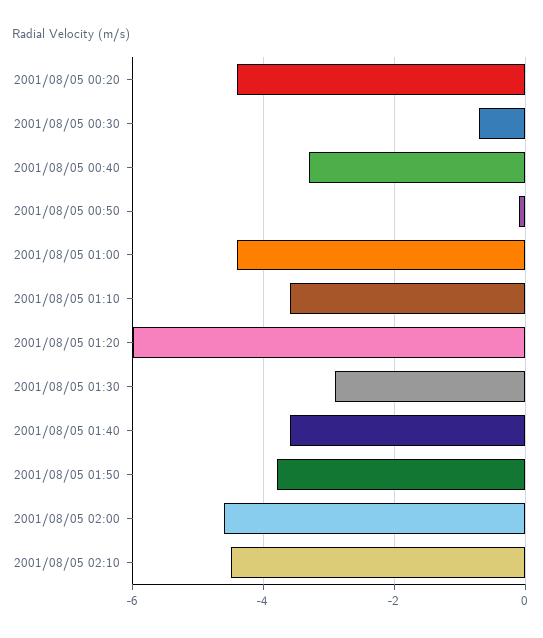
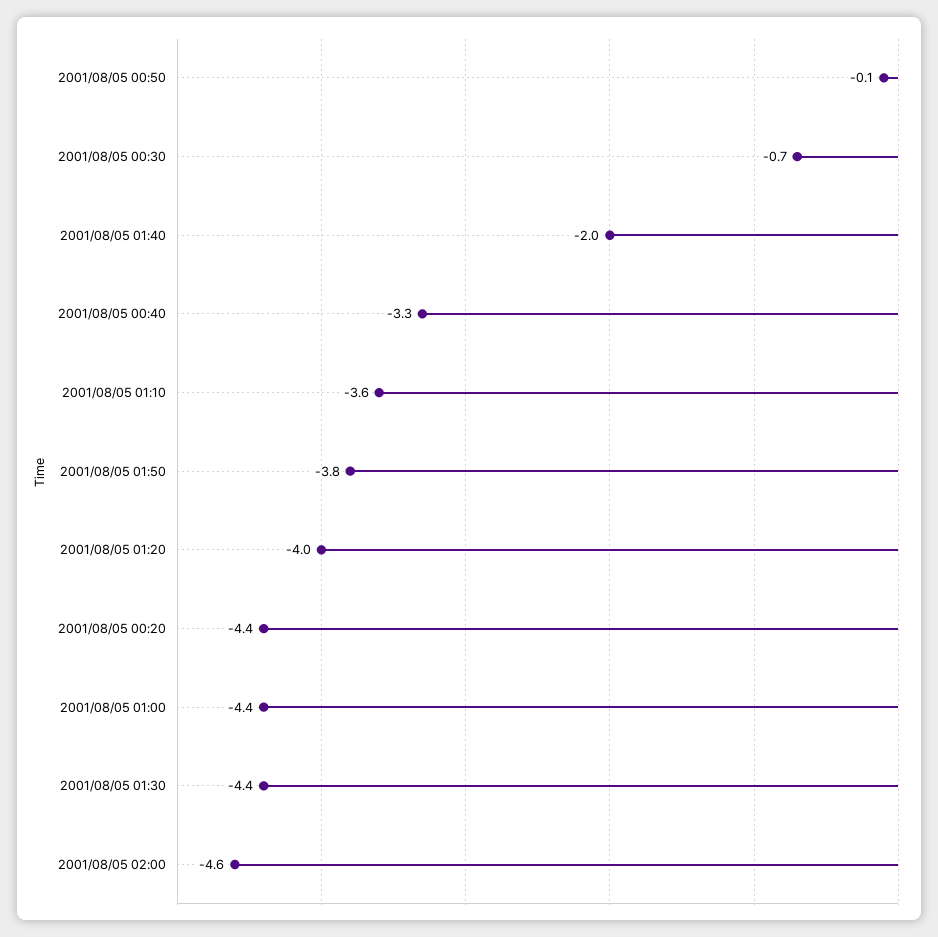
2001/08/05 01:20: -6 -> -4
2001/08/05 01:30: -3 -> -4.4
2001/08/05 01:40: -3.5 -> -2
2001/08/05 02:10: -4.5 -> none

